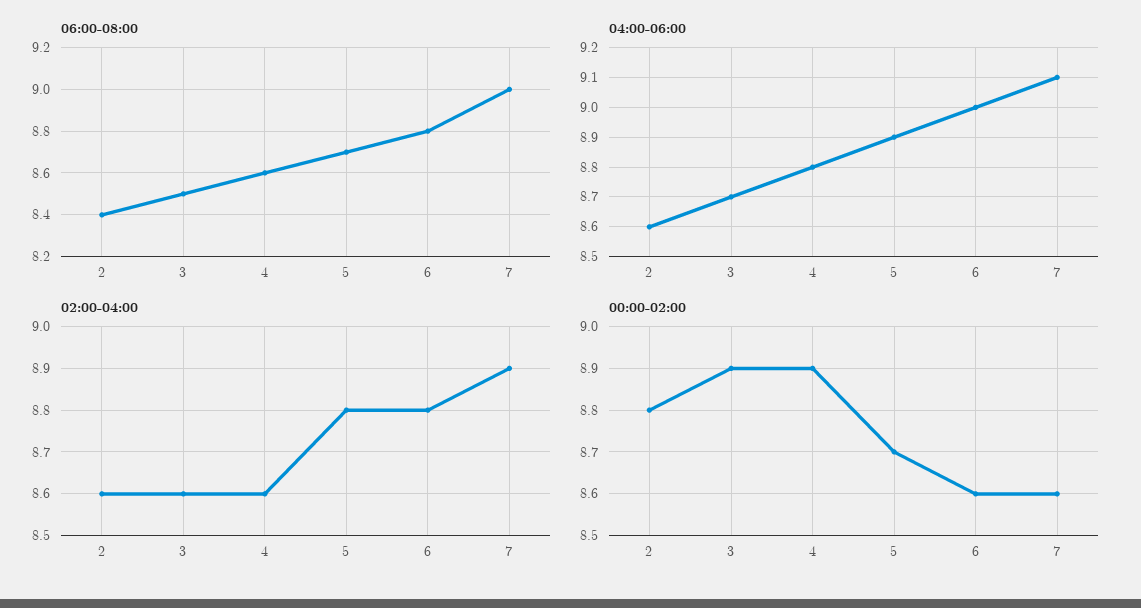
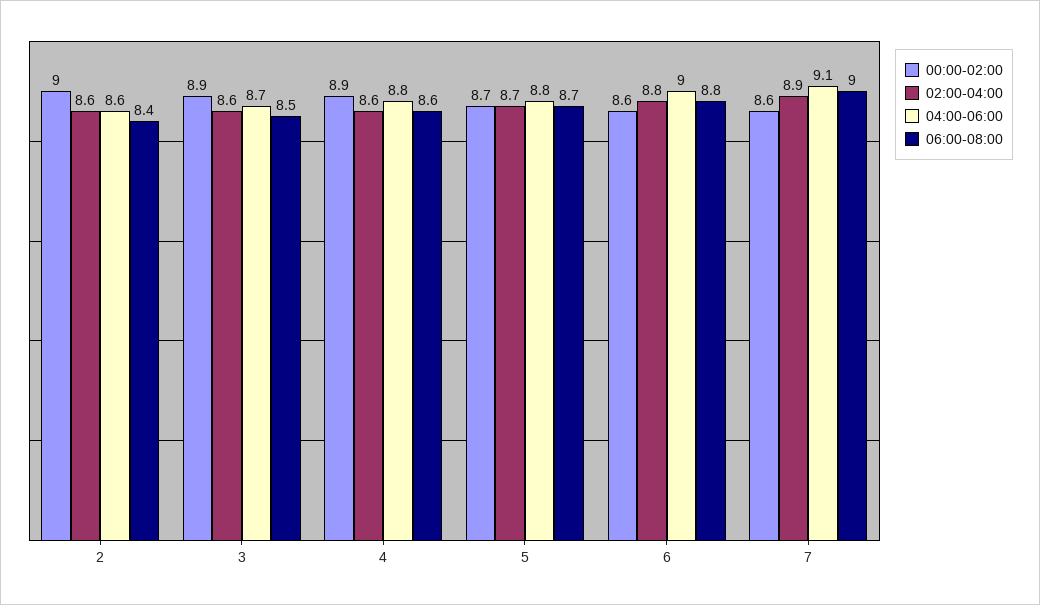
04:00-06:00, 5: 8.9 -> 8.8
02:00-04:00, 5: 8.8 -> 8.7
00:00-02:00, 2: 8.8 -> 9

